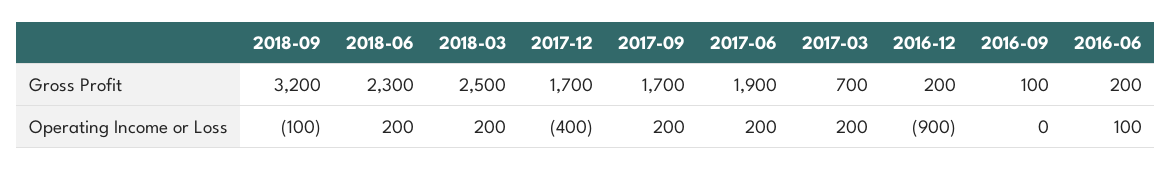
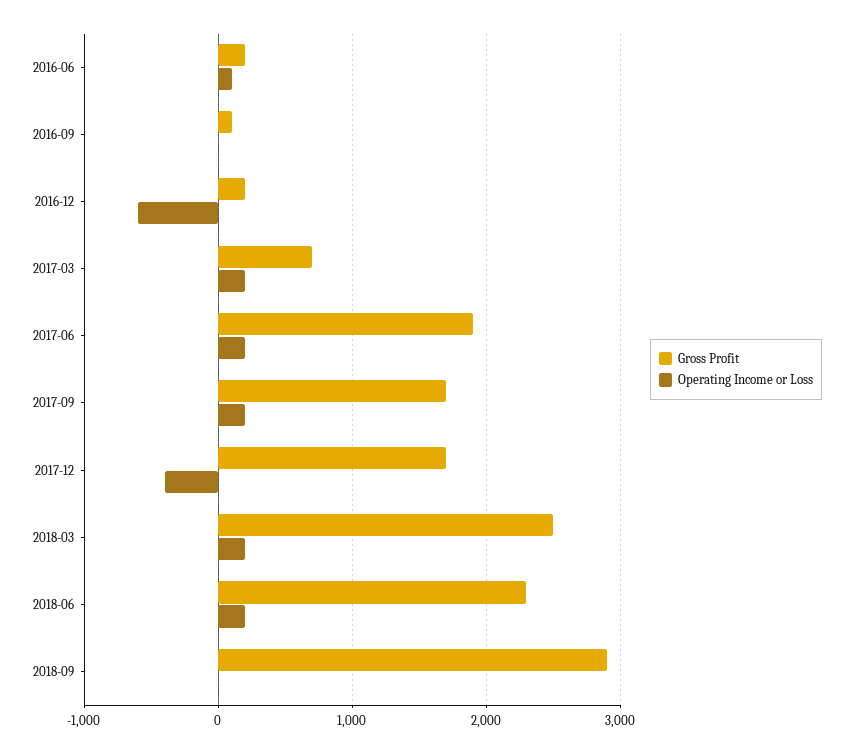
Gross Profit, 2018-09: 3200 -> 2900
Operating Income or Loss, 2018-09: -100 -> 0
Operating Income or Loss, 2016-12: -900 -> -600

